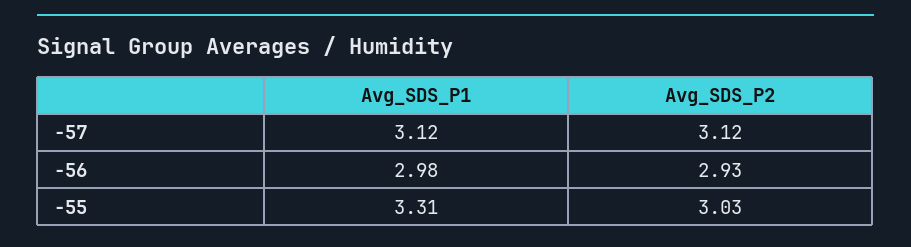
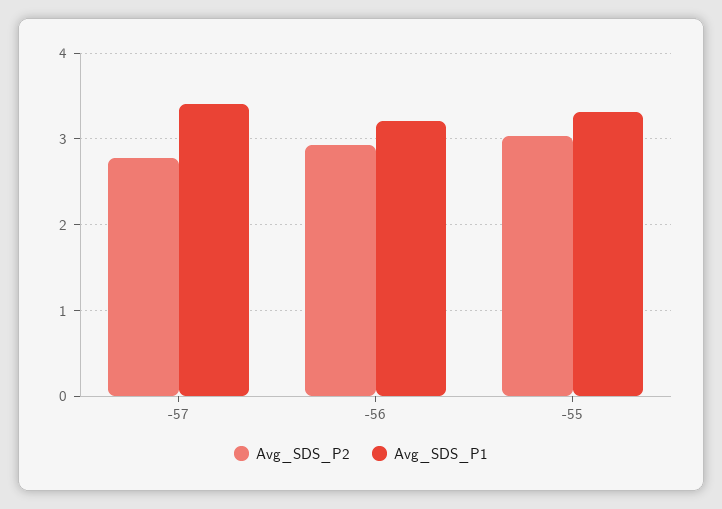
Avg_SDS_P1, -57: 3.12 -> 3.4
Avg_SDS_P2, -57: 3.12 -> 2.8
Avg_SDS_P1, -56: 2.98 -> 3.2

